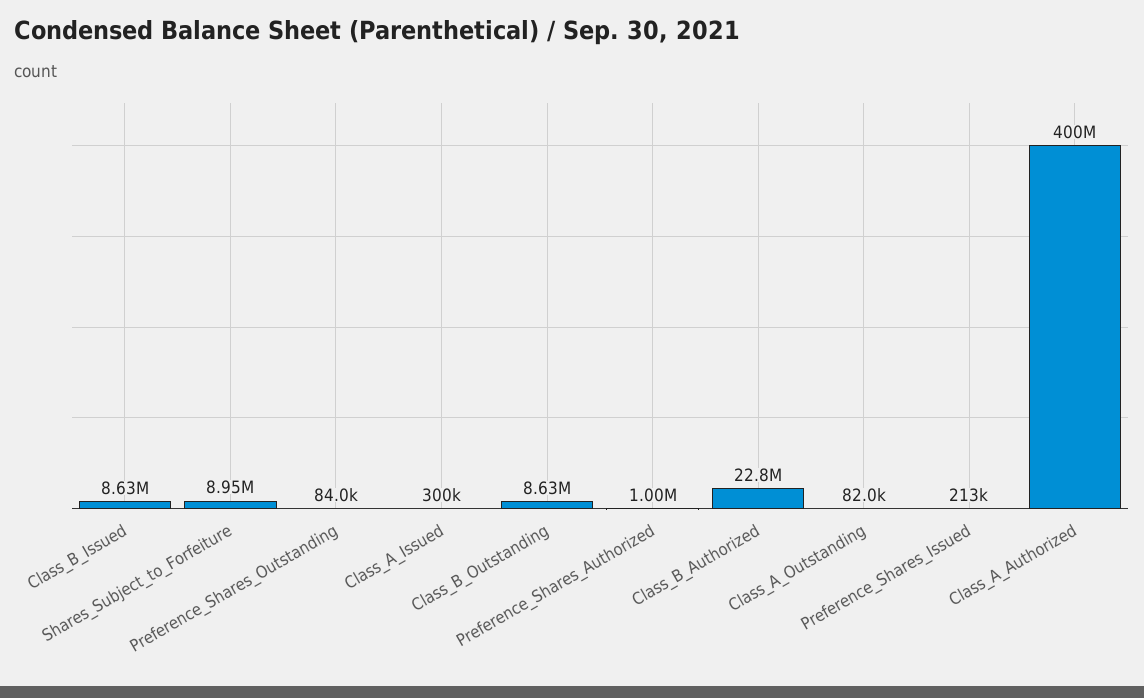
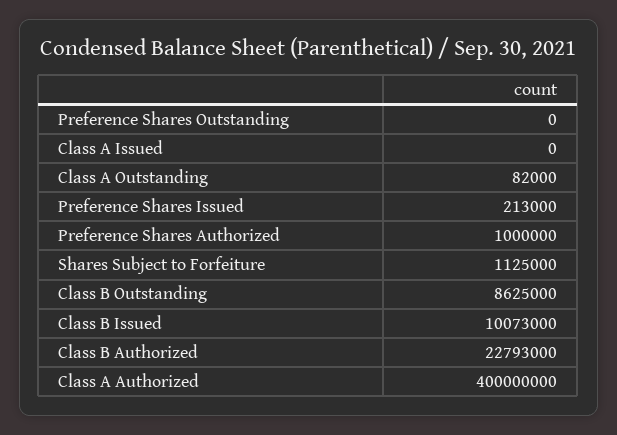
Class_B_Issued: 8630000 -> 10073000
Shares_Subject_to_Forfeiture: 8950000 -> 1125000
Preference_Shares_Outstanding: 84000 -> 0
Class_A_Issued: 300000 -> 0

